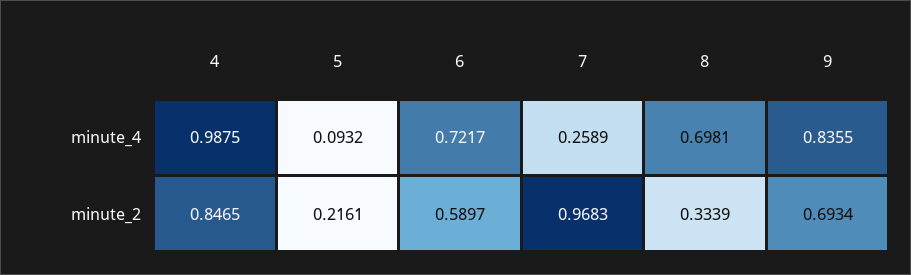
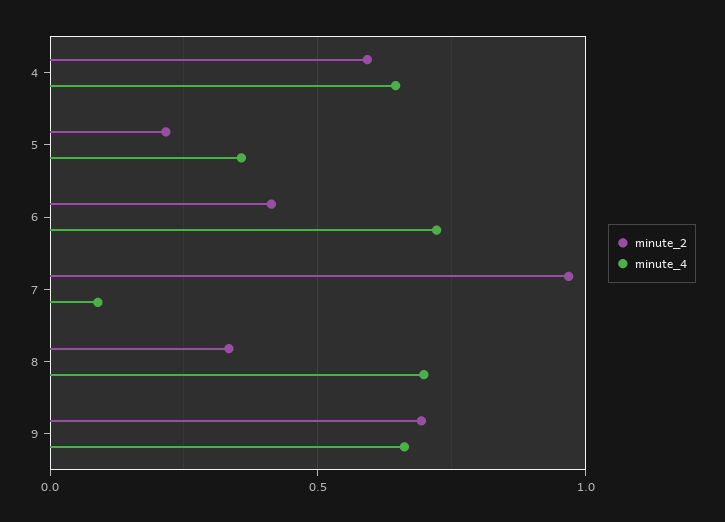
minute_4, 4: 0.9875 -> 0.65
minute_4, 5: 0.0932 -> 0.35
minute_4, 7: 0.2589 -> 0.1
minute_4, 9: 0.8355 -> 0.65
minute_2, 4: 0.8465 -> 0.6
minute_2, 6: 0.5897 -> 0.4

